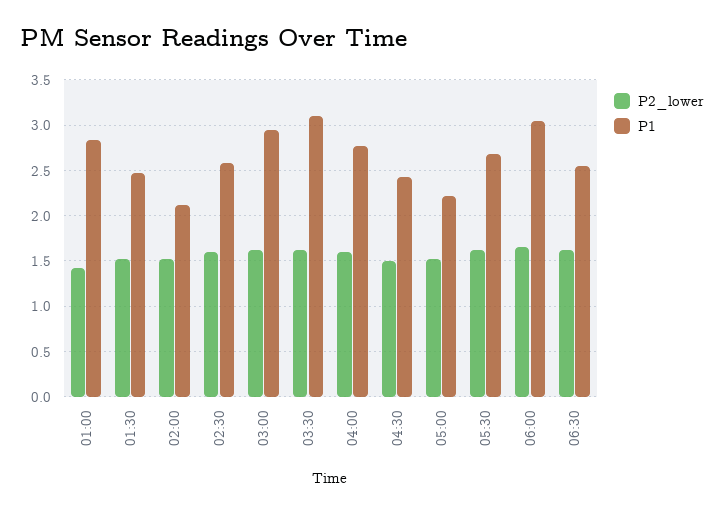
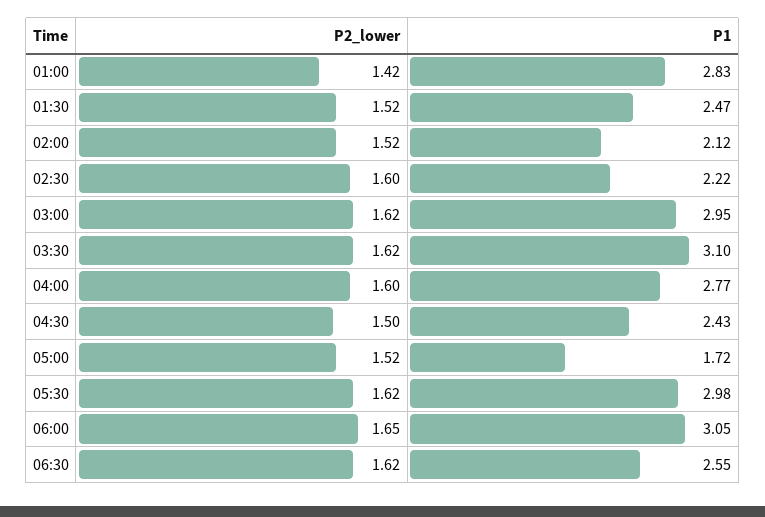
P1, 02:30: 2.6 -> 2.22
P1, 05:00: 2.2 -> 1.72
P1, 05:30: 2.7 -> 2.98

